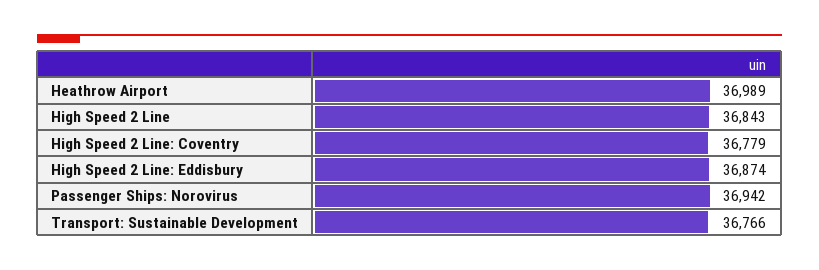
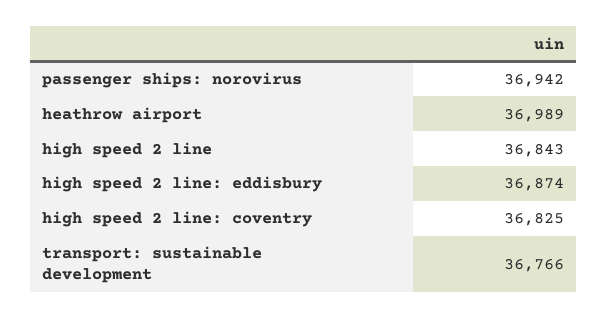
High Speed 2 Line: Coventry: 36779 -> 36825

